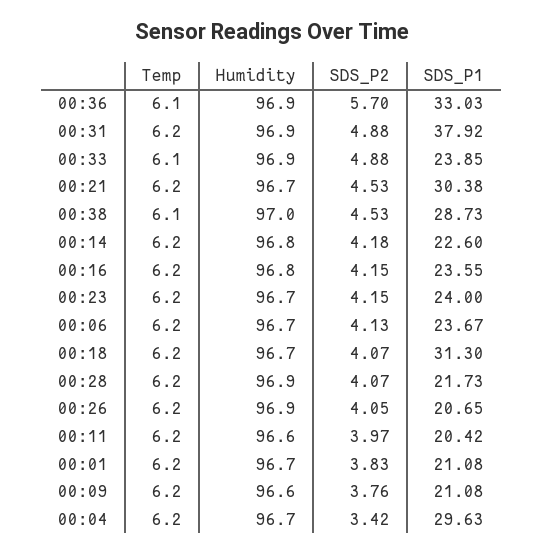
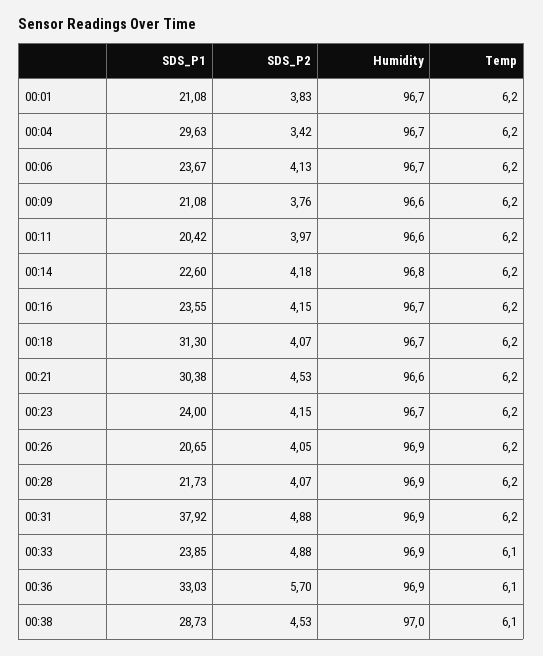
Humidity, 00:21: 96.7 -> 96.6
Humidity, 00:16: 96.8 -> 96.7

